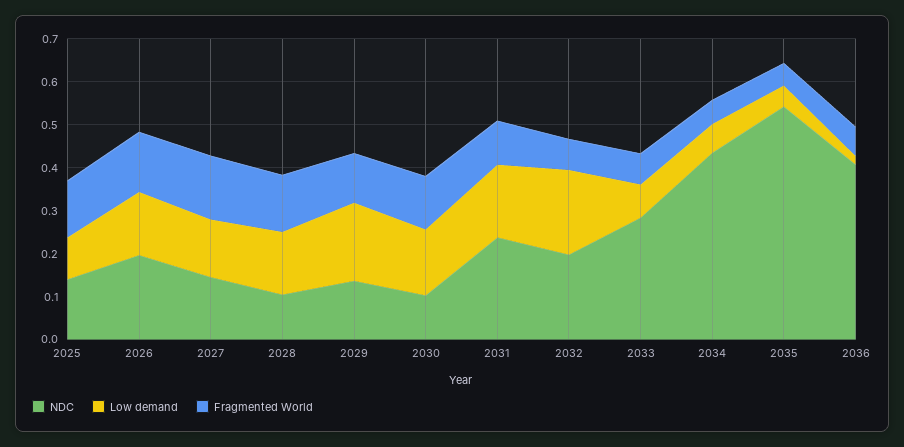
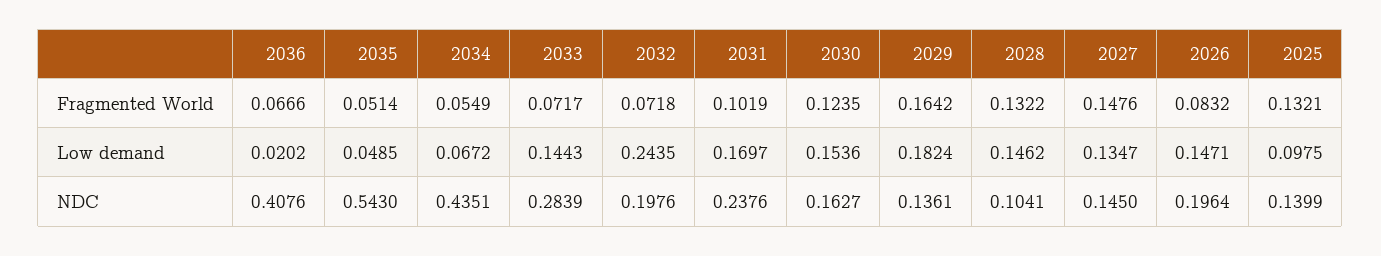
Fragmented World, 2026: 0.14 -> 0.0832
Fragmented World, 2029: 0.12 -> 0.1642
NDC, 2030: 0.1 -> 0.1627
Low demand, 2032: 0.2 -> 0.2435
Low demand, 2033: 0.08 -> 0.1443

